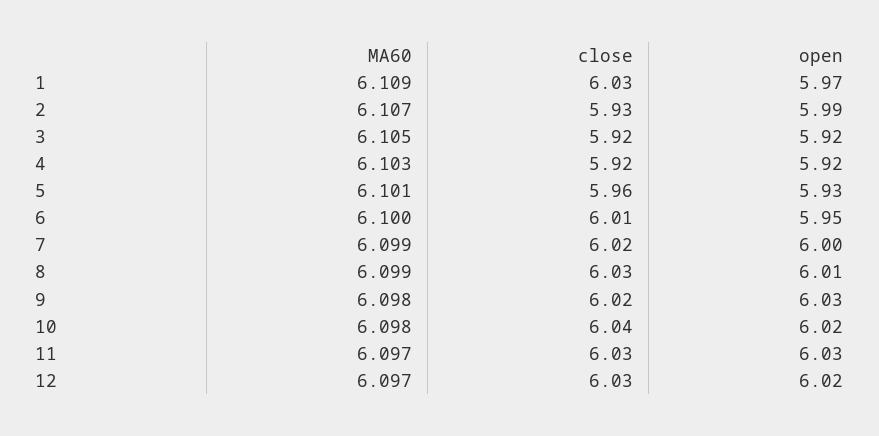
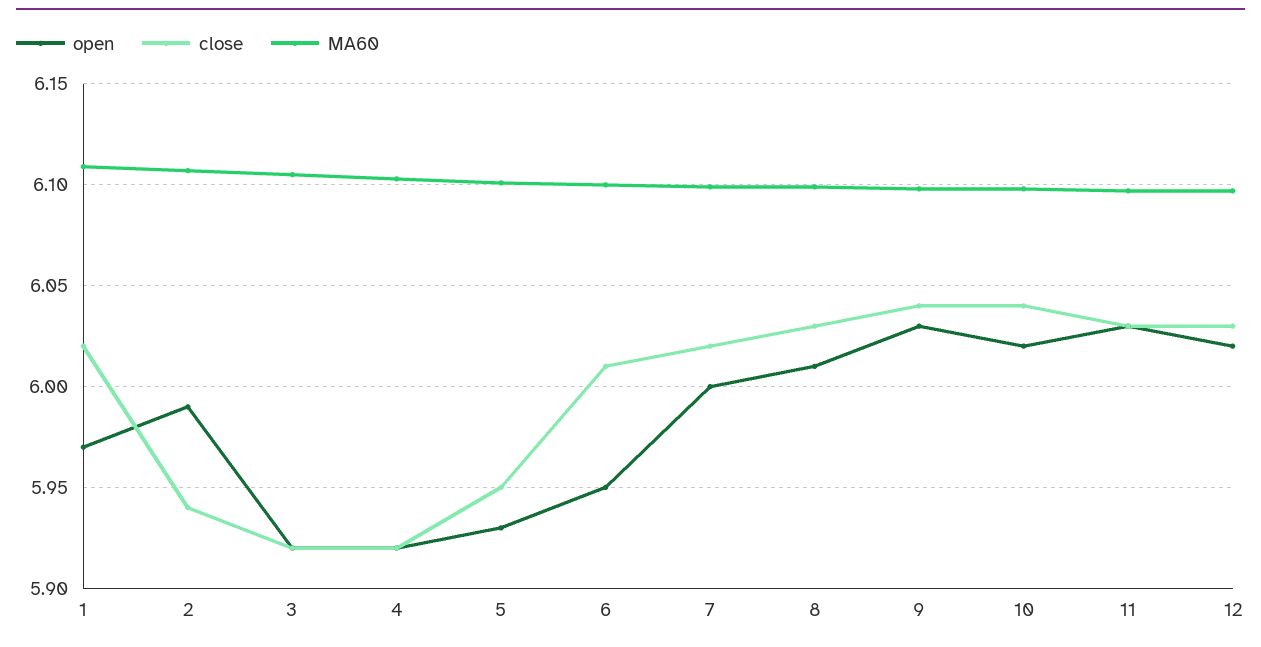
close, 1: 6.03 -> 6.02
close, 2: 5.93 -> 5.94
close, 5: 5.96 -> 5.95
close, 9: 6.02 -> 6.04

